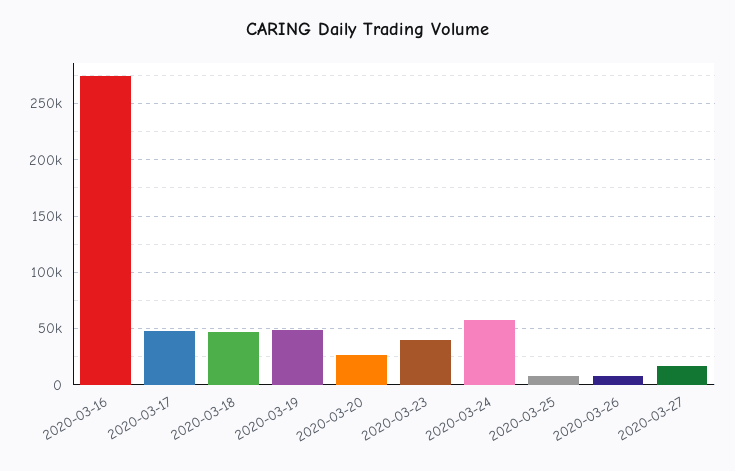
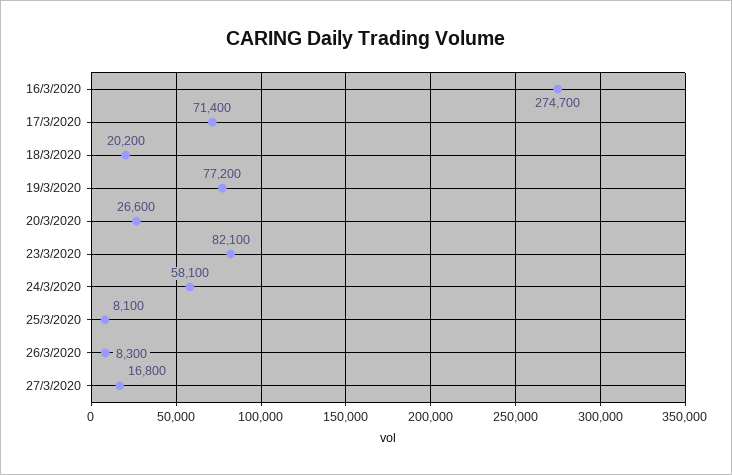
2020-03-17: 50000 -> 71400
2020-03-18: 50000 -> 20200
2020-03-19: 50000 -> 77200
2020-03-23: 40000 -> 82100

